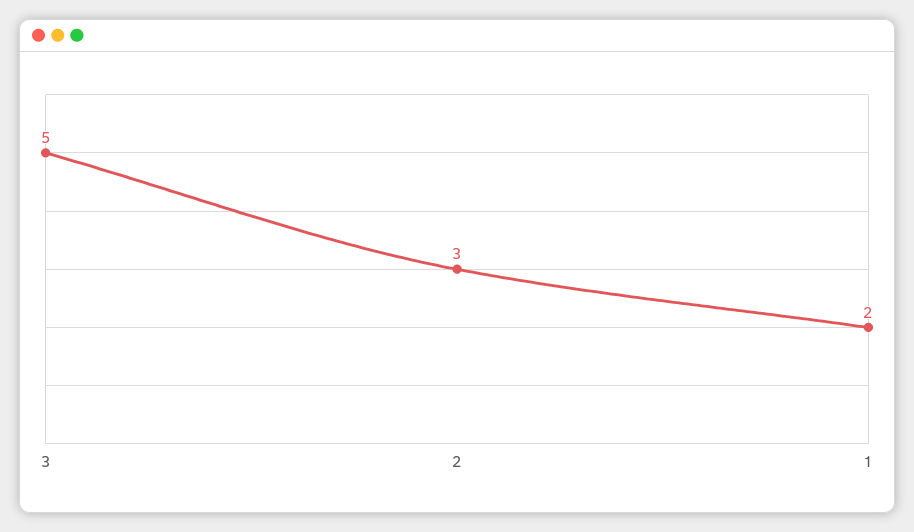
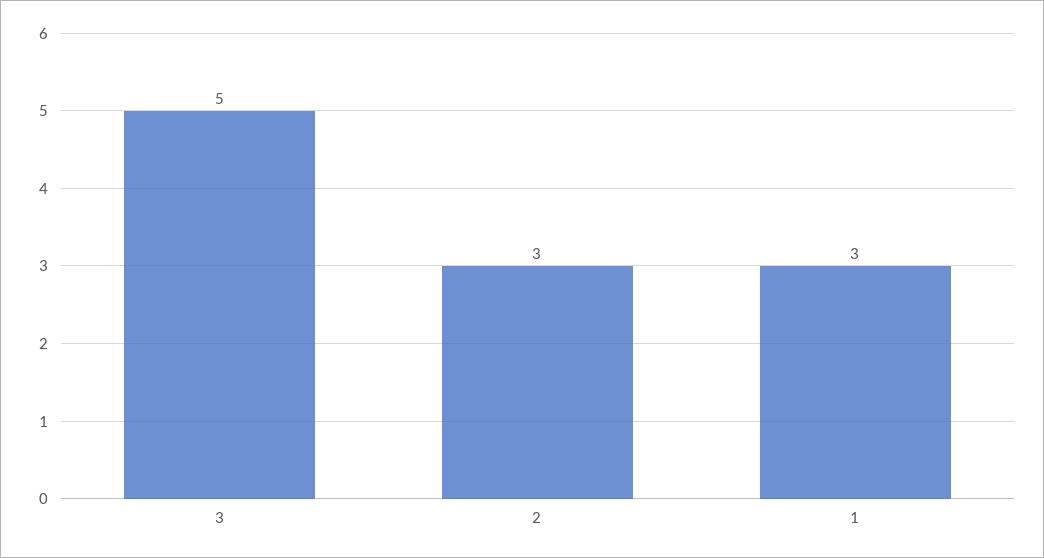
1: 2 -> 3

